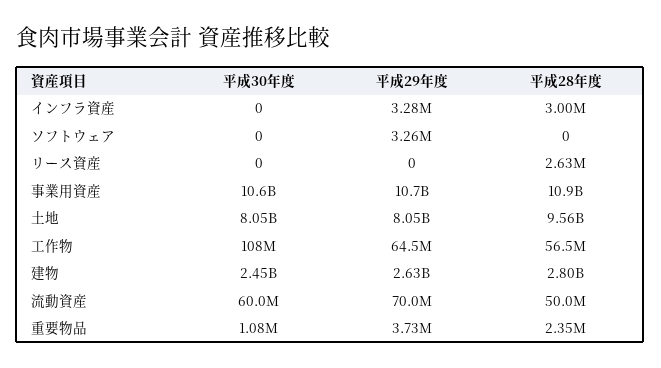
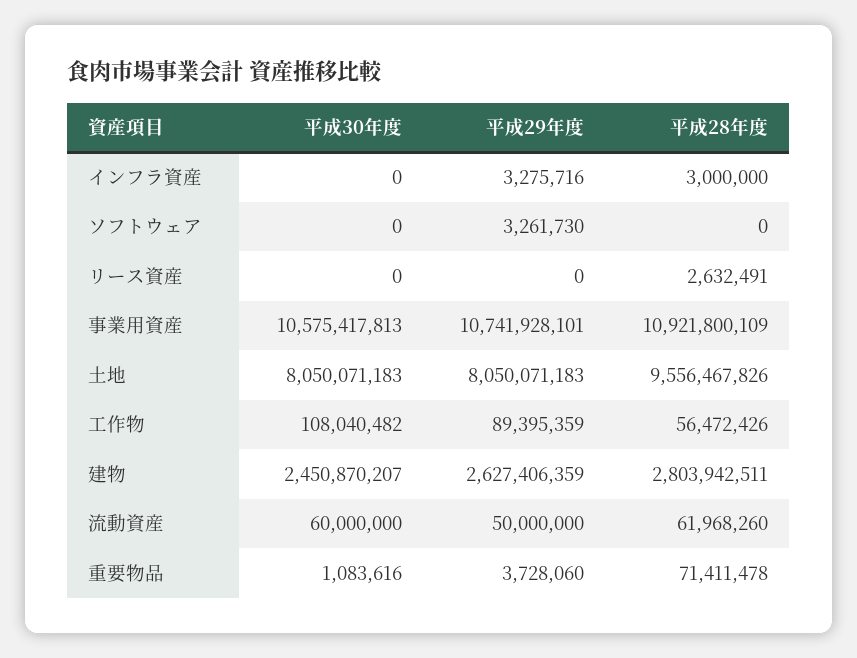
平成29年度, 工作物: 64500000 -> 89395359
平成29年度, 流動資産: 70000000 -> 50000000
平成28年度, 流動資産: 50000000 -> 61968260
平成28年度, 重要物品: 2350000 -> 71411478

